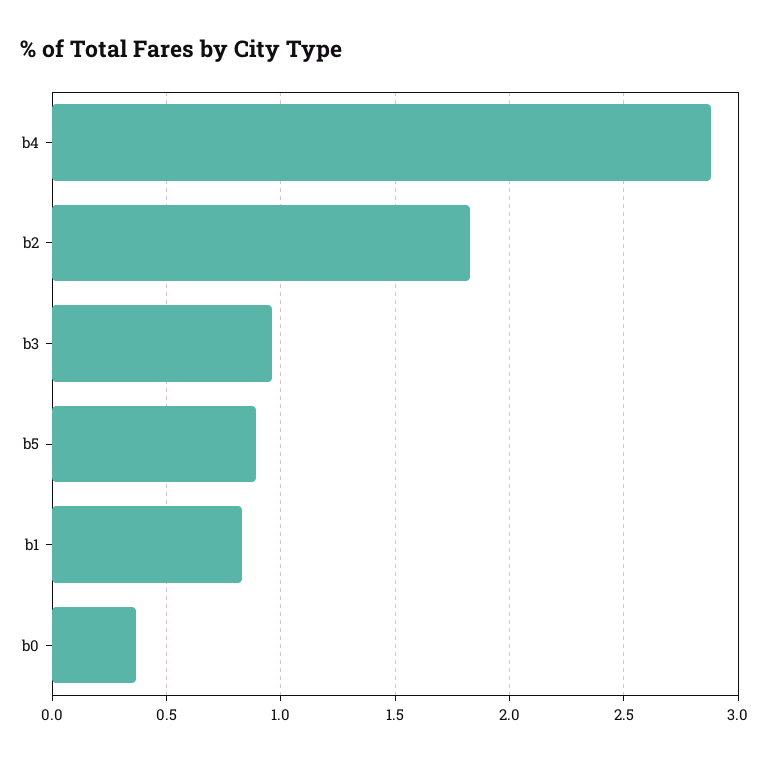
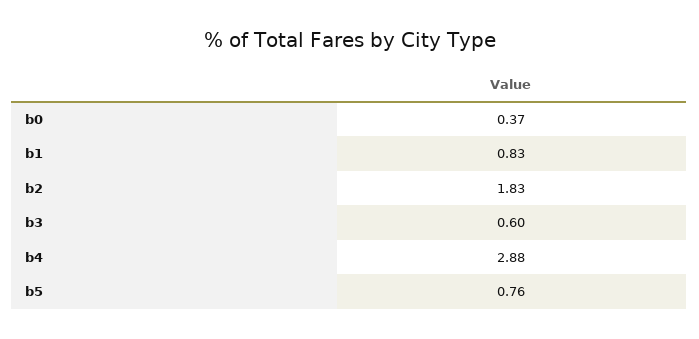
b3: 0.95 -> 0.6
b5: 0.9 -> 0.76

